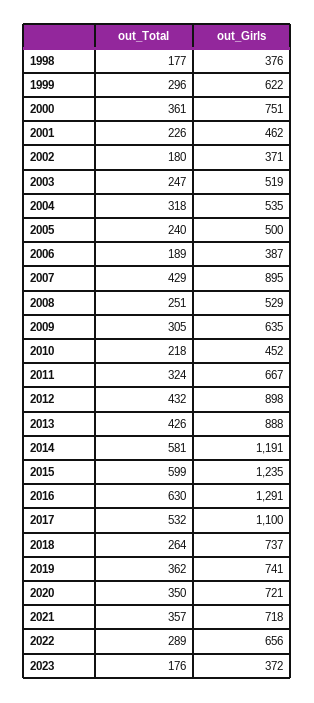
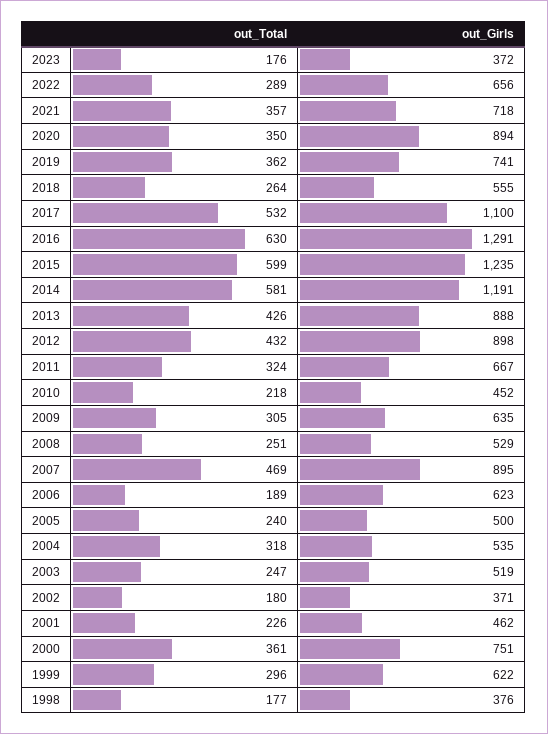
out_Girls, 2006: 387 -> 623
out_Total, 2007: 429 -> 469
out_Girls, 2018: 737 -> 555
out_Girls, 2020: 721 -> 894

